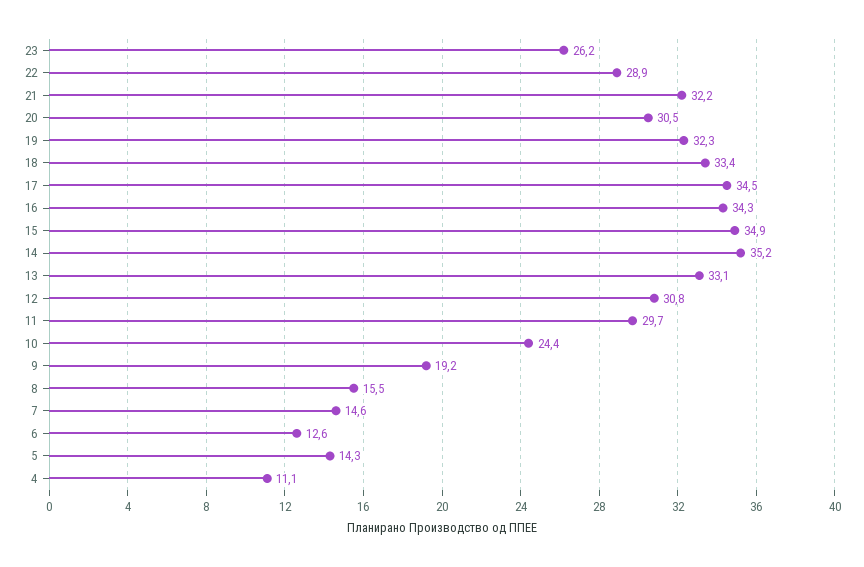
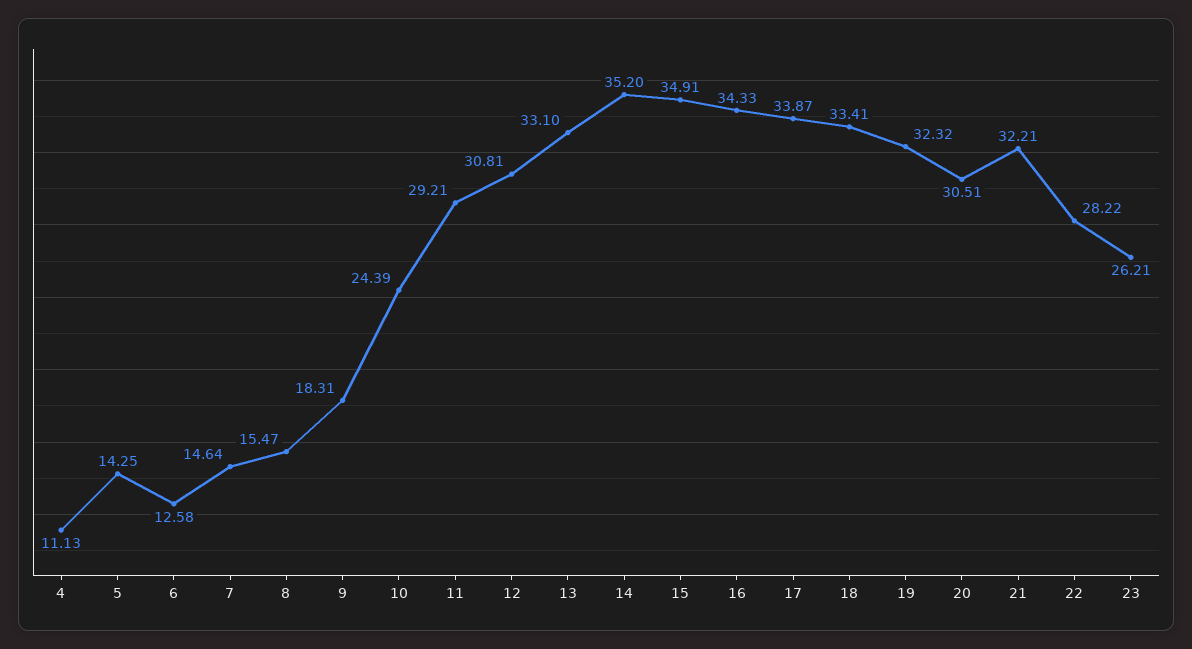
22: 28.9 -> 28.22
17: 34.5 -> 33.87
11: 29.7 -> 29.21
9: 19.2 -> 18.31

